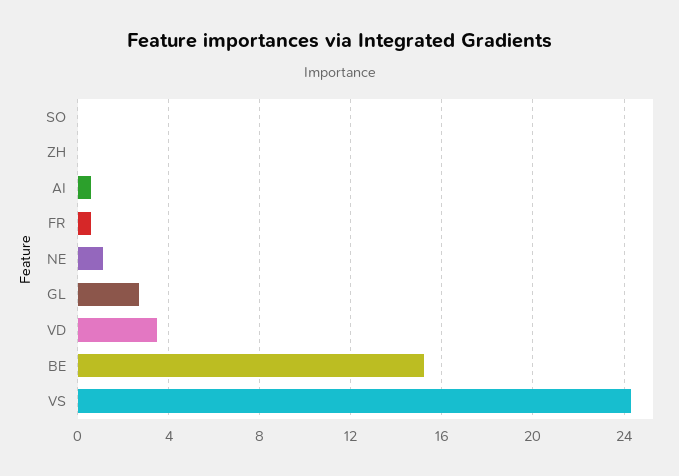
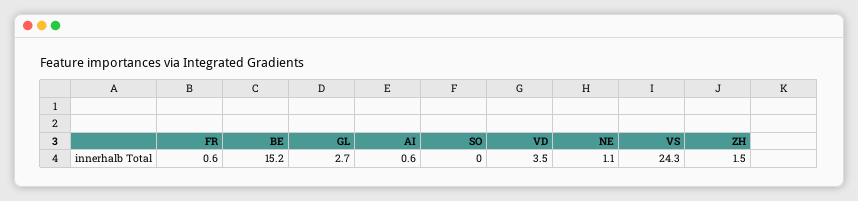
ZH: 0 -> 1.5

